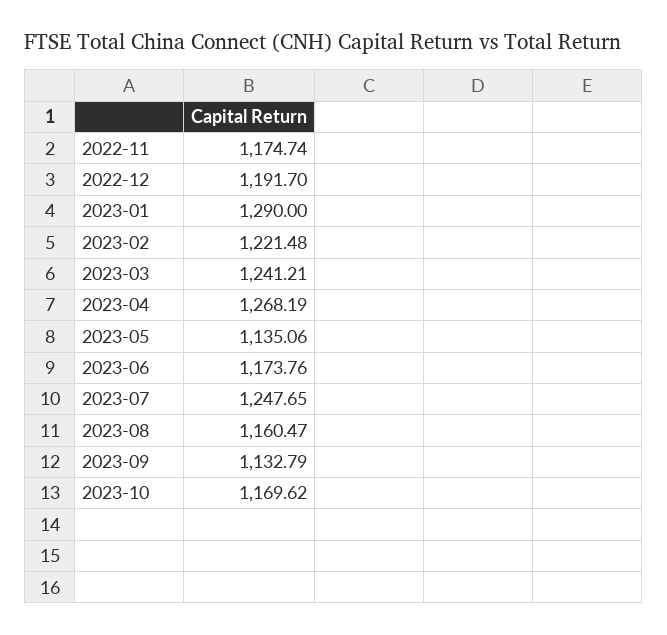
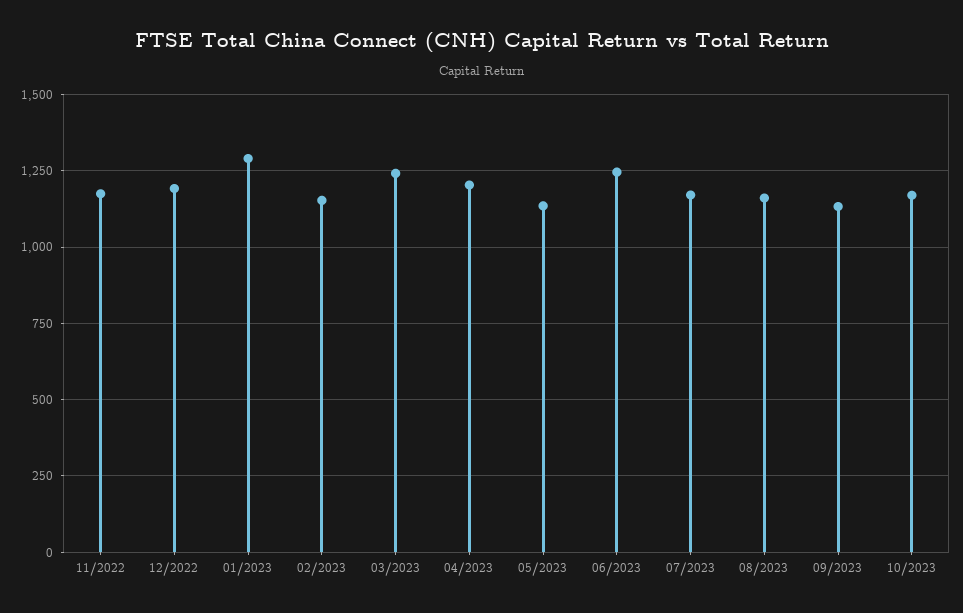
2023-02: 1221.48 -> 1150
2023-04: 1268.19 -> 1200
2023-06: 1173.76 -> 1250
2023-07: 1247.65 -> 1175

